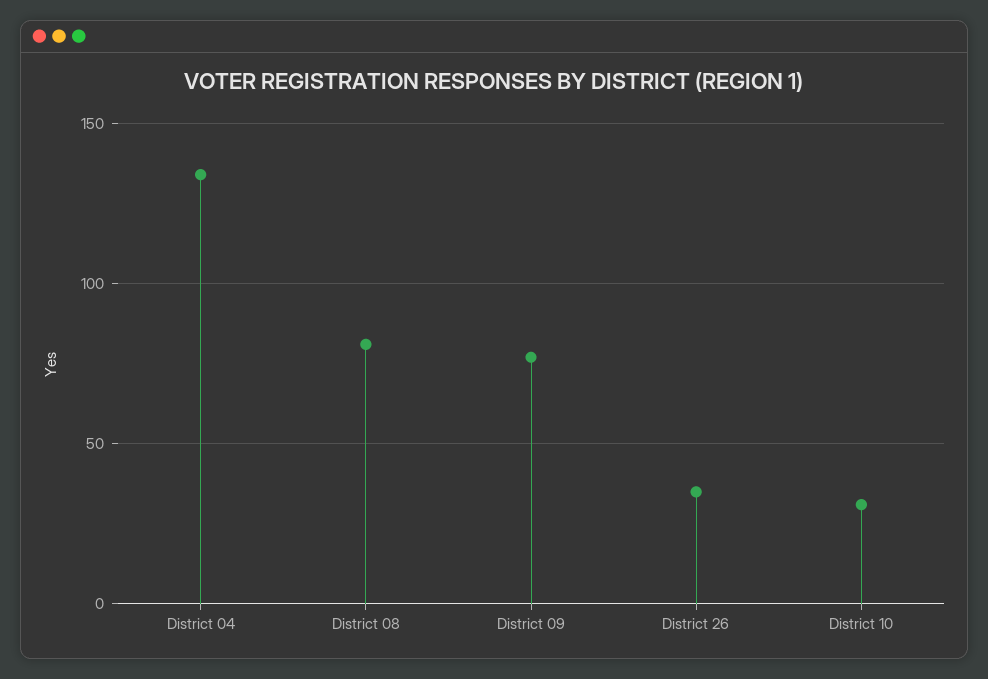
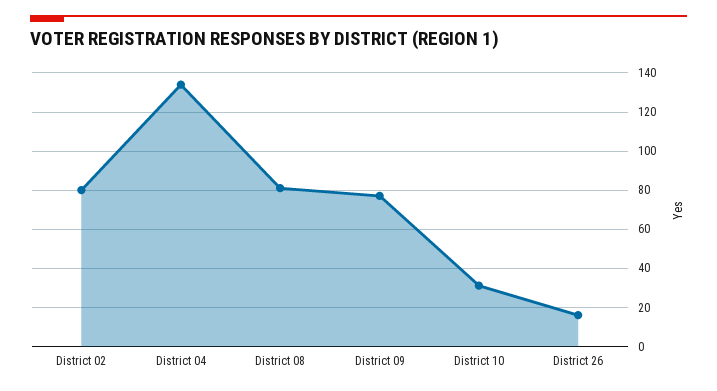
District 26: 35 -> 15
District 02: none -> 80

